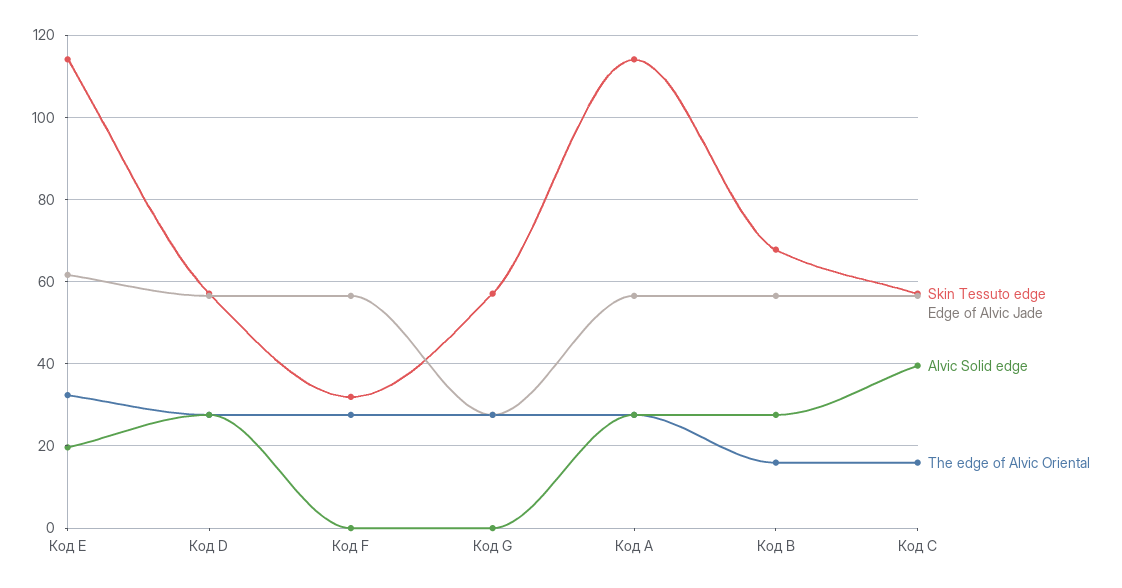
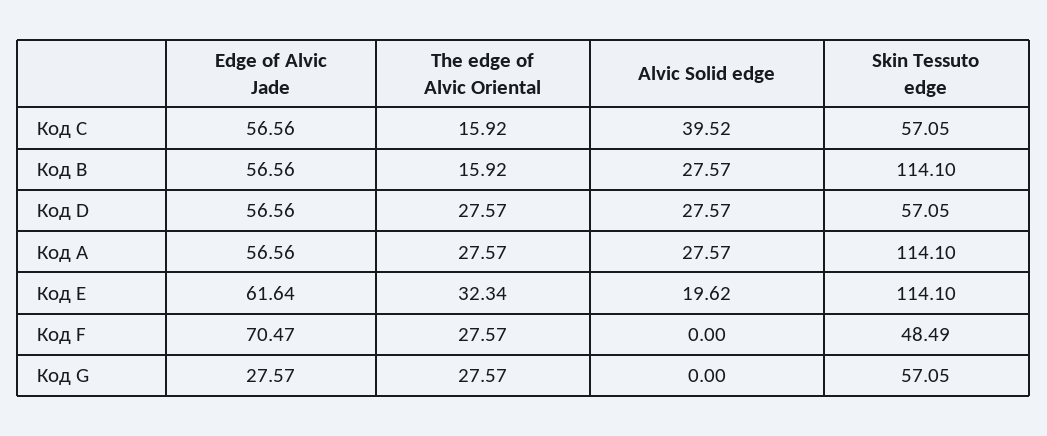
Skin Tessuto edge, Код F: 32 -> 48.49
Edge of Alvic Jade, Код F: 56 -> 70.47
Skin Tessuto edge, Код B: 68 -> 114.1

